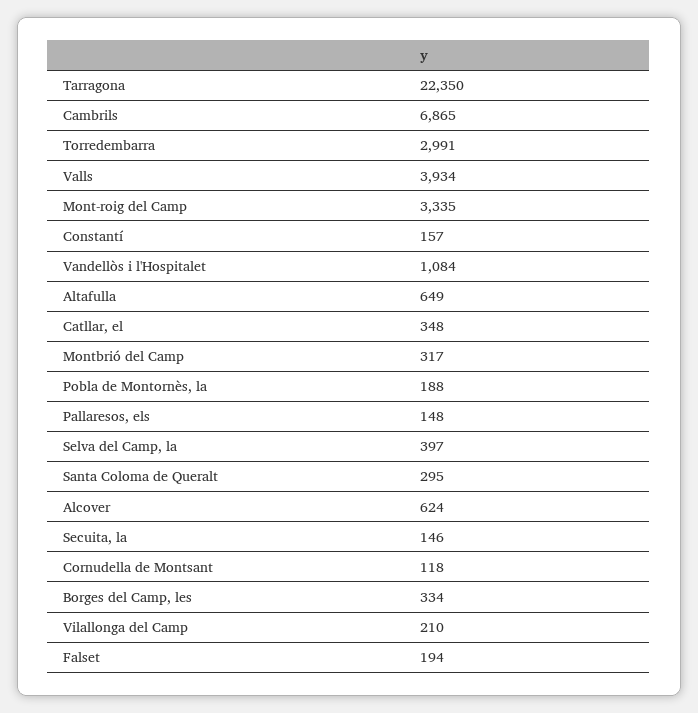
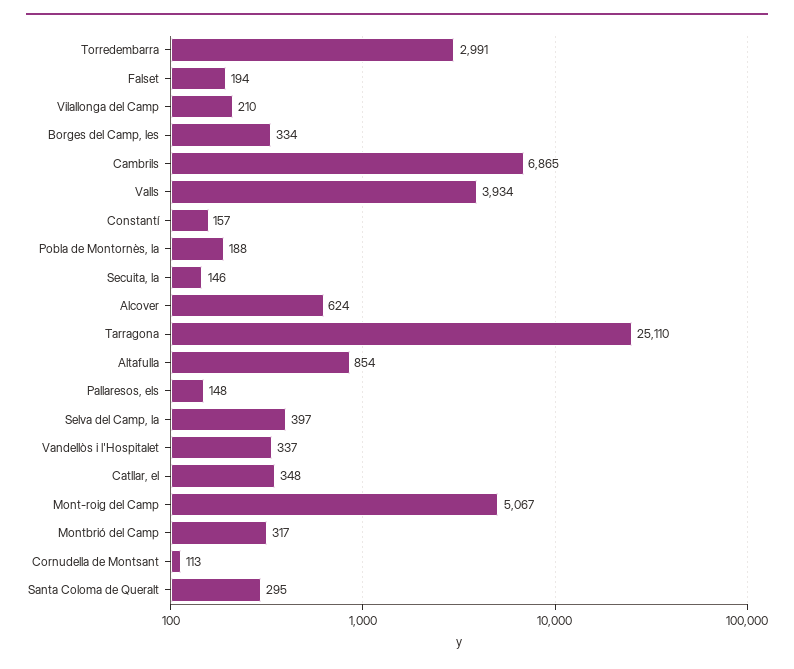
Tarragona: 22350 -> 25110
Mont-roig del Camp: 3335 -> 5067
Vandellòs i l'Hospitalet: 1084 -> 337
Altafulla: 649 -> 854
Cornudella de Montsant: 118 -> 113

